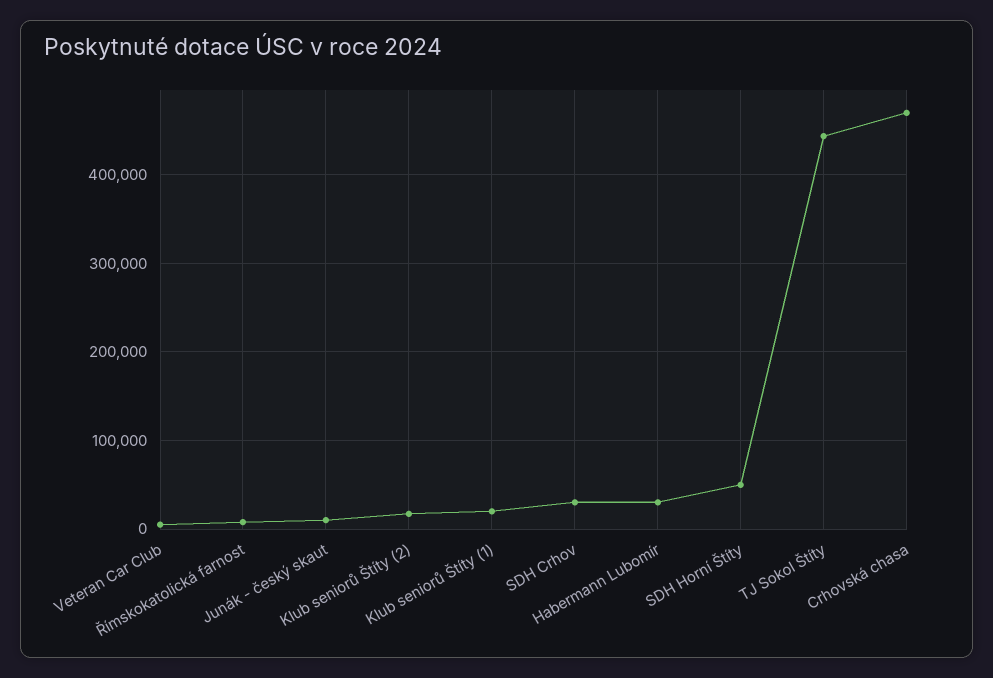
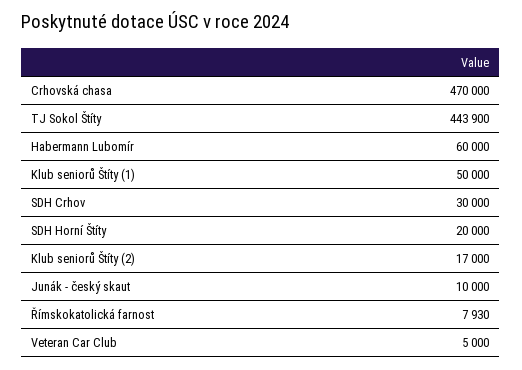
Klub seniorů Štíty (1): 20000 -> 50000
Habermann Lubomír: 30000 -> 60000
SDH Horní Štíty: 50000 -> 20000

